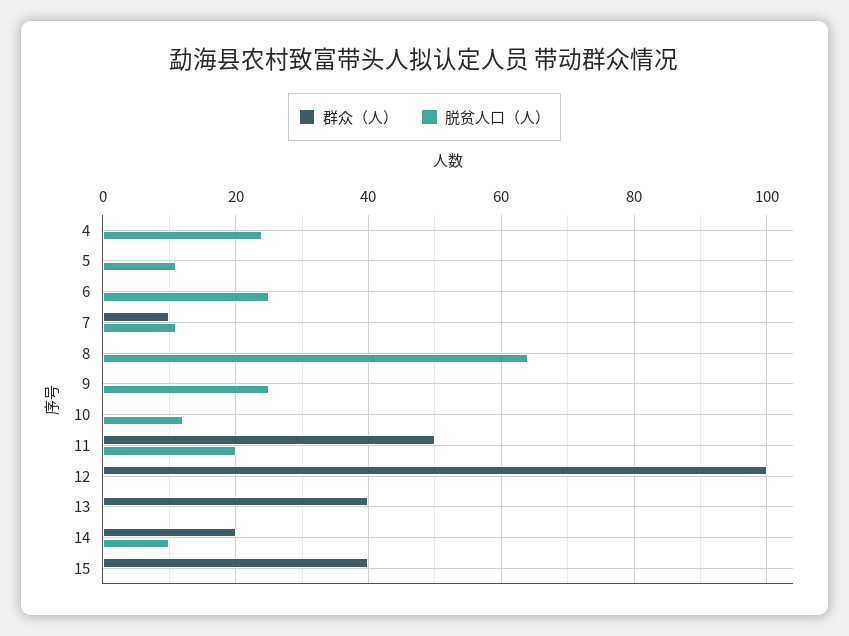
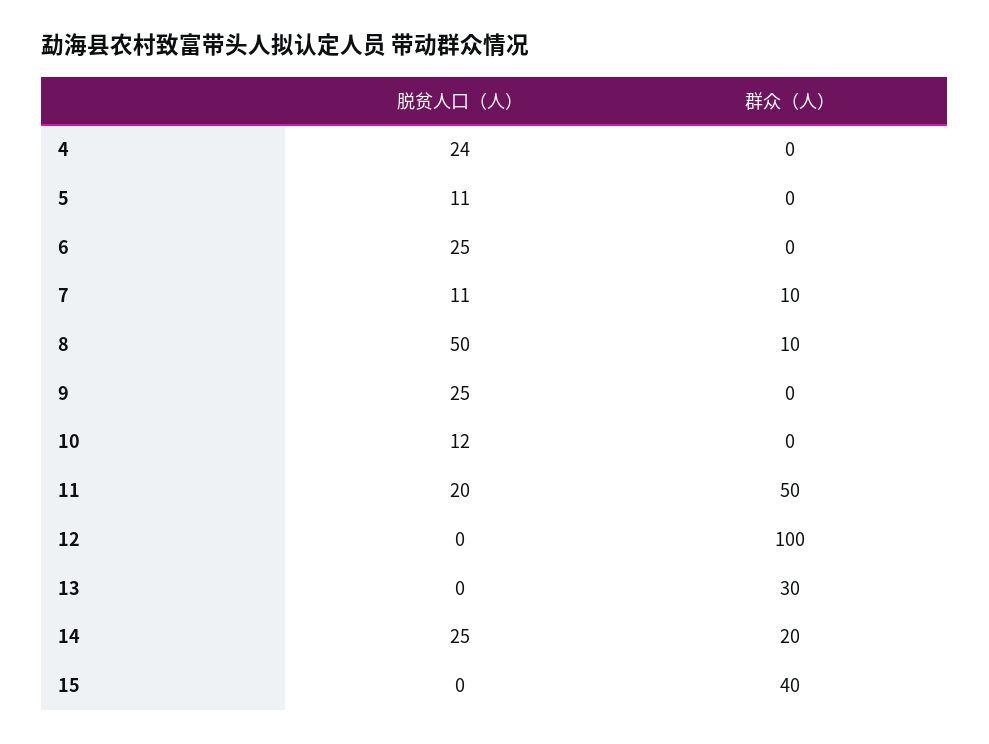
群众（人）, 8: 0 -> 10
脱贫人口（人）, 8: 65 -> 50
群众（人）, 13: 40 -> 30
脱贫人口（人）, 14: 10 -> 25

